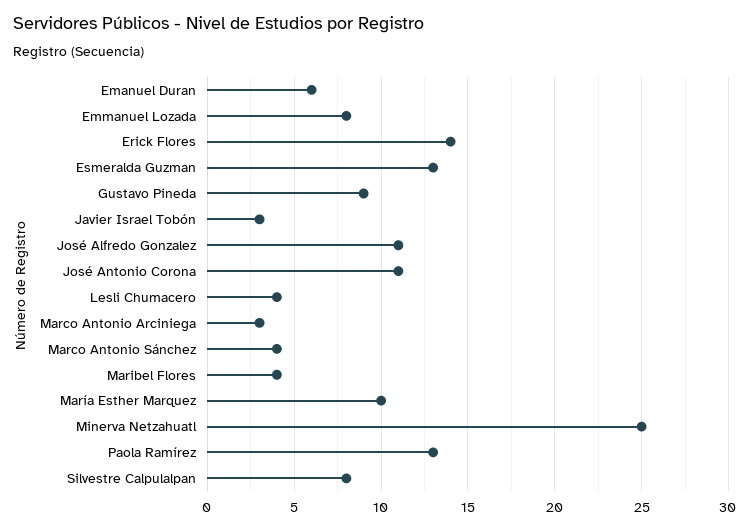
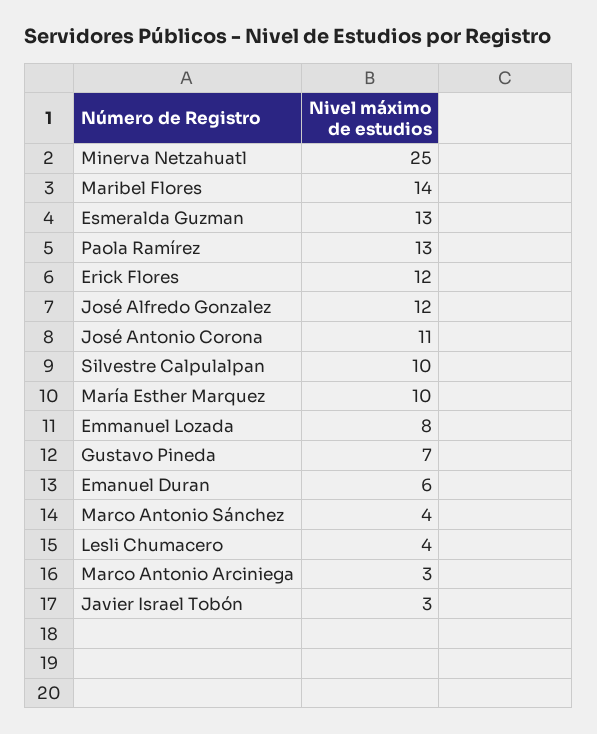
Erick Flores: 14 -> 12
Gustavo Pineda: 9 -> 7
José Alfredo Gonzalez: 11 -> 12
Maribel Flores: 4 -> 14
Silvestre Calpulalpan: 8 -> 10

